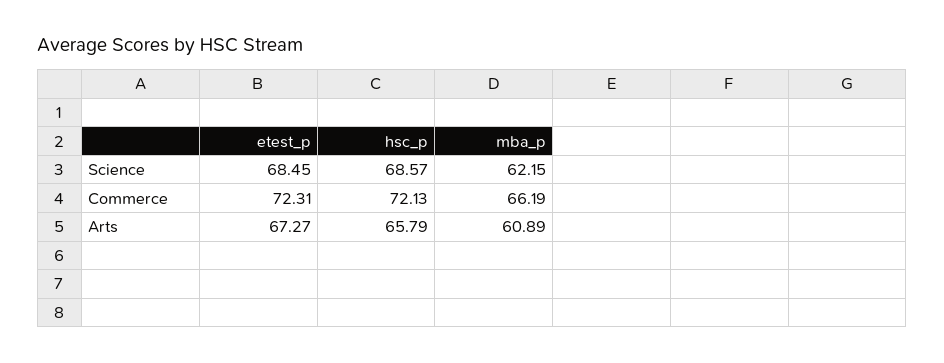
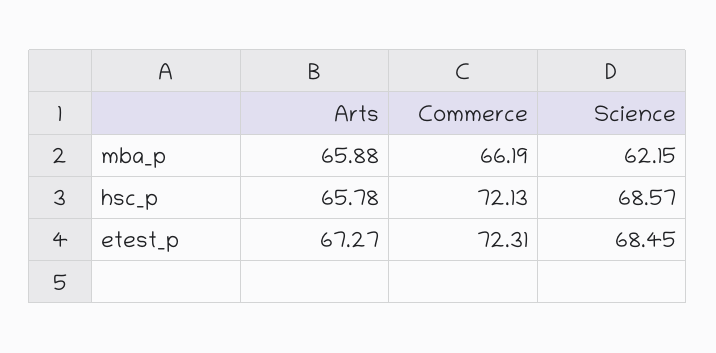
hsc_p, Arts: 65.79 -> 65.78
mba_p, Arts: 60.89 -> 65.88

